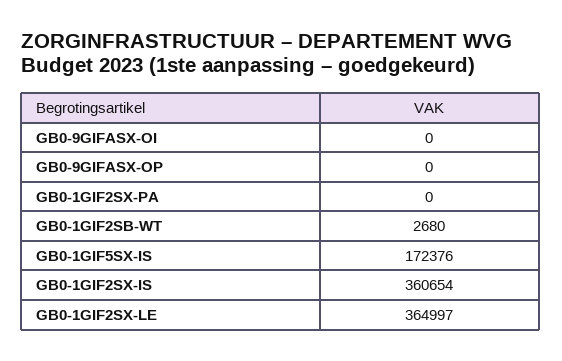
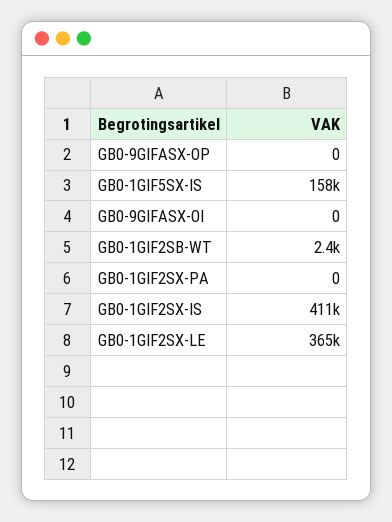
GB0-1GIF2SB-WT: 2680 -> 2400
GB0-1GIF5SX-IS: 172376 -> 158000
GB0-1GIF2SX-IS: 360654 -> 411000

